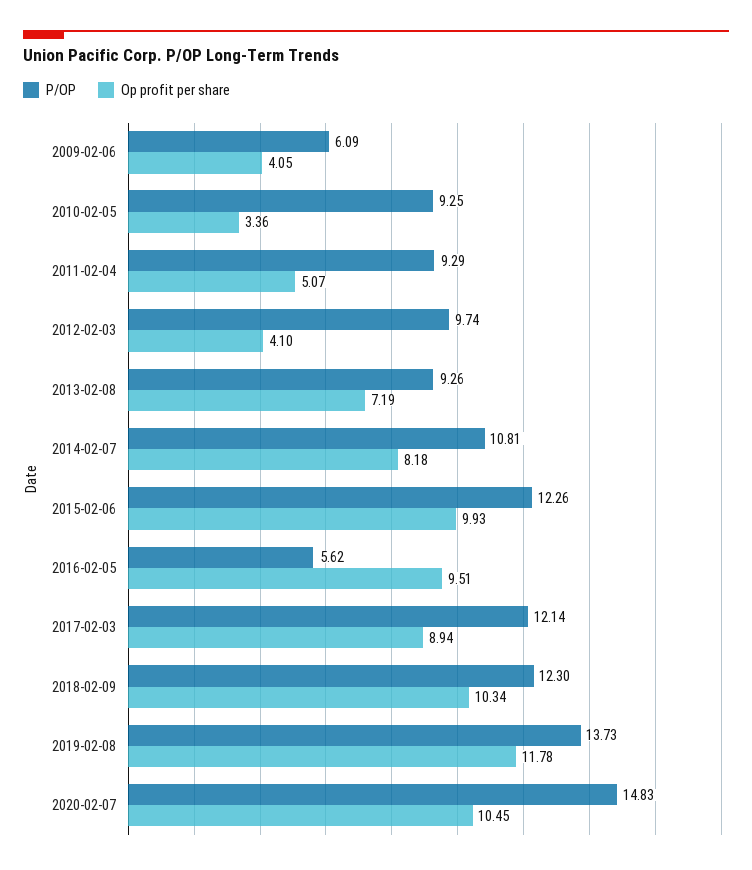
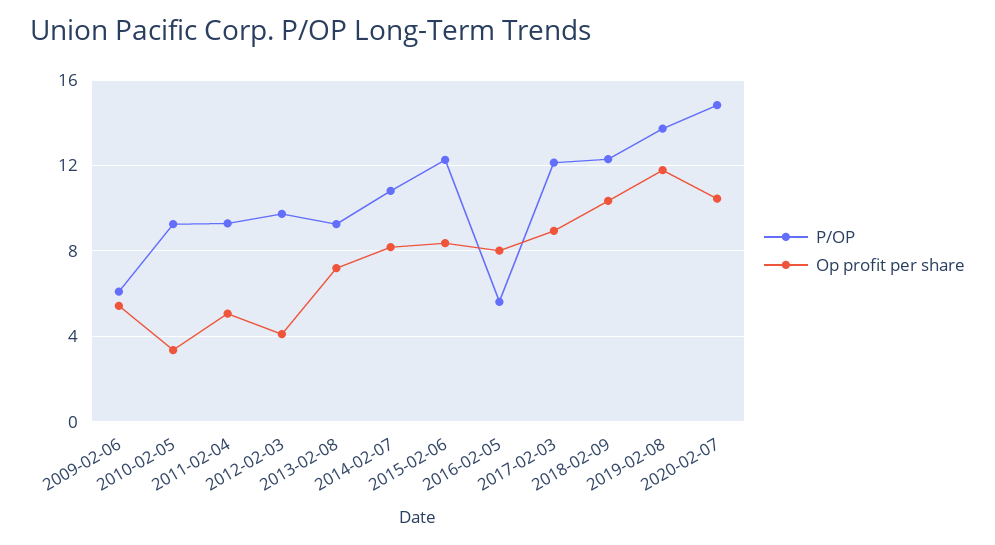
Op profit per share, 2009-02-06: 4.05 -> 5.5
Op profit per share, 2015-02-06: 9.93 -> 8.5
Op profit per share, 2016-02-05: 9.51 -> 8

